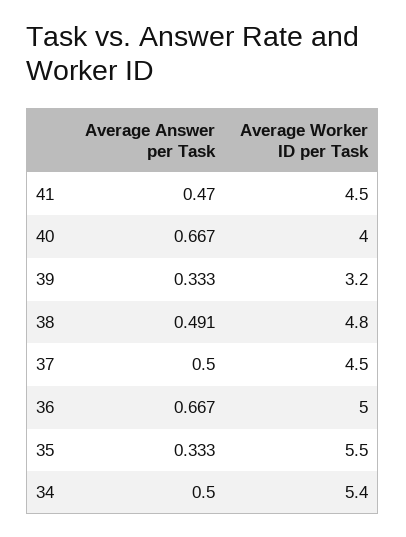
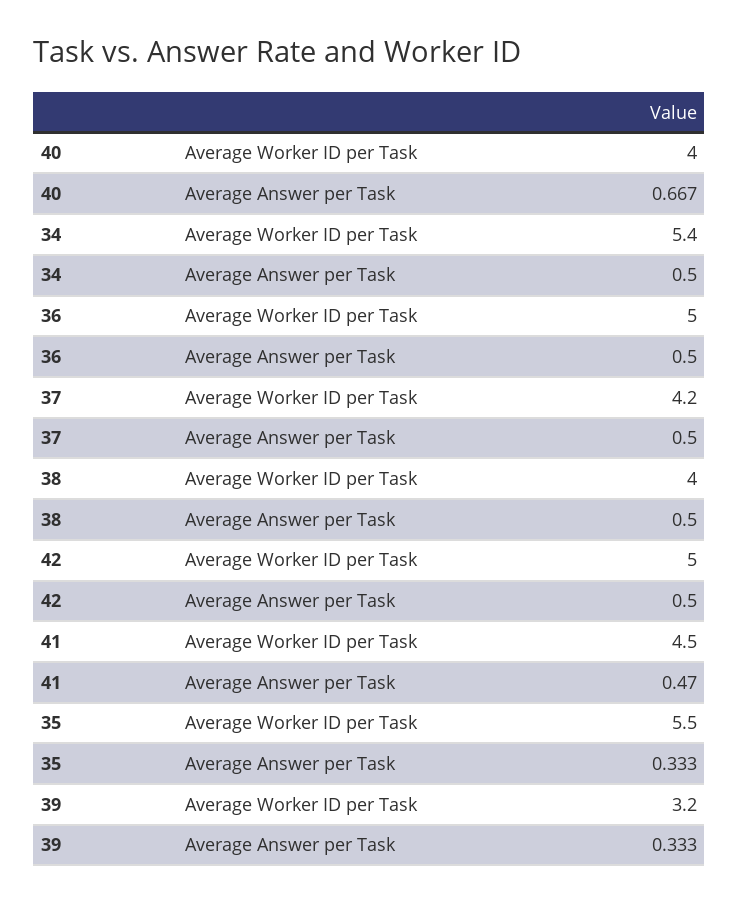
Average Answer per Task, 38: 0.491 -> 0.5
Average Worker ID per Task, 38: 4.8 -> 4
Average Worker ID per Task, 37: 4.5 -> 4.2
Average Answer per Task, 36: 0.667 -> 0.5
Average Worker ID per Task, 42: none -> 5
Average Answer per Task, 42: none -> 0.5

